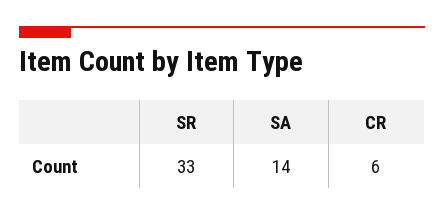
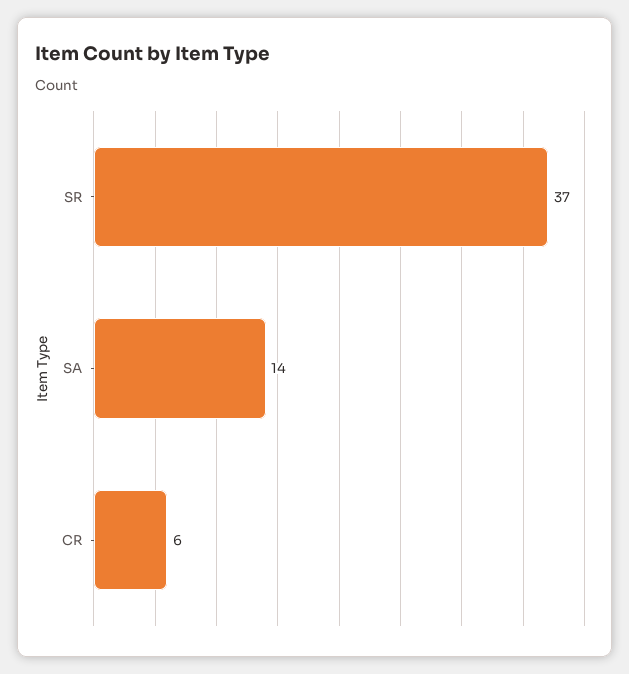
SR: 33 -> 37

